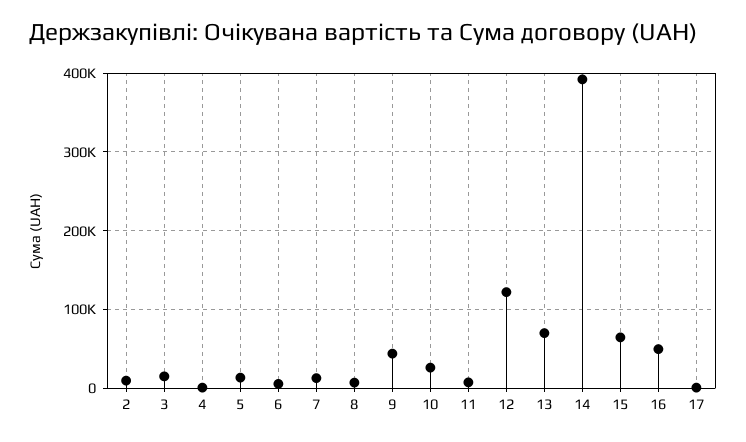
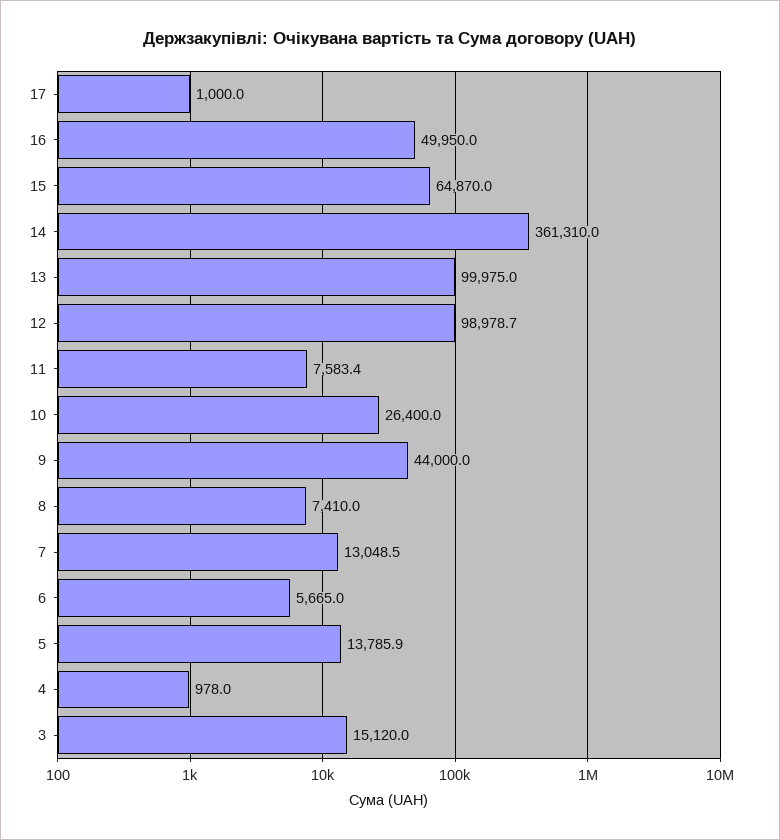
2: 10000 -> none
12: 120000 -> 98978.7
13: 70000 -> 99975
14: 390000 -> 361310

